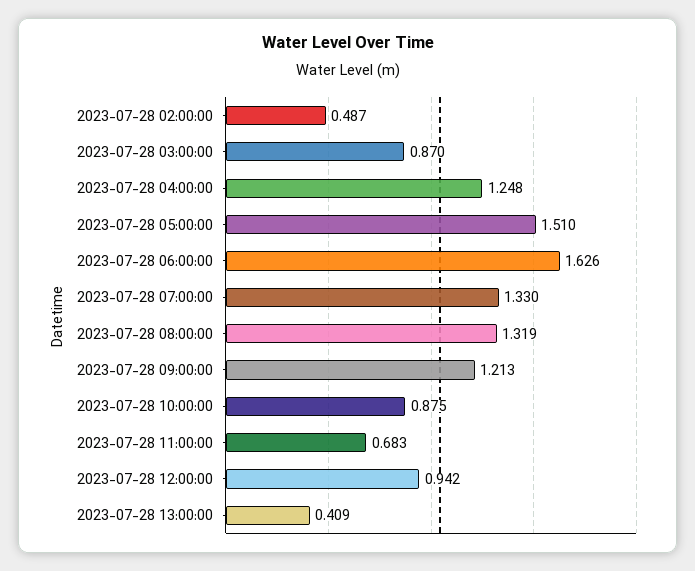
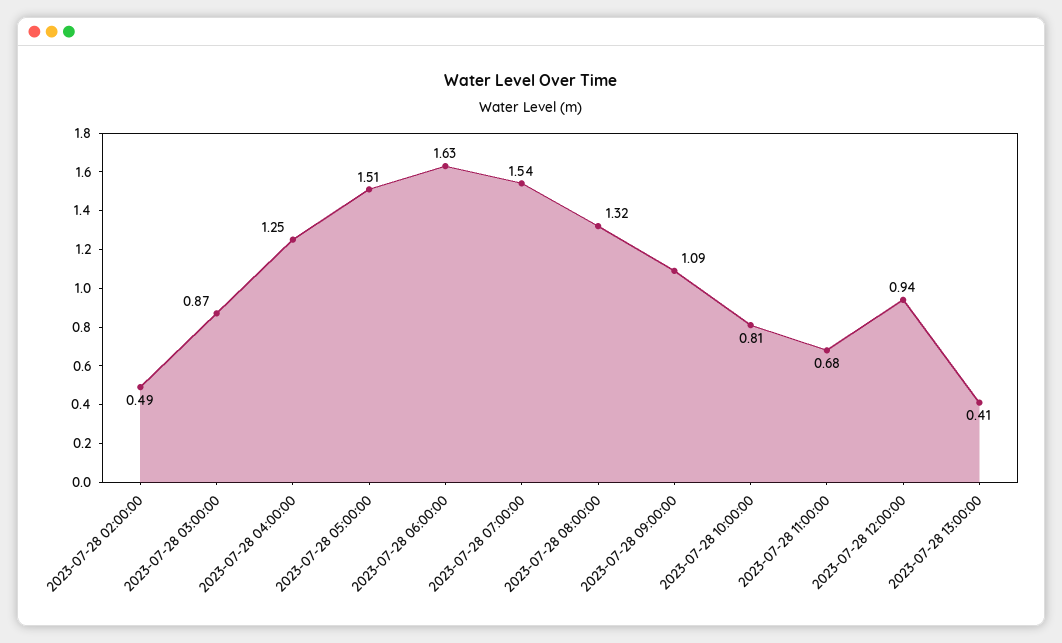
2023-07-28 07:00:00: 1.33 -> 1.54
2023-07-28 09:00:00: 1.213 -> 1.09
2023-07-28 10:00:00: 0.875 -> 0.81

